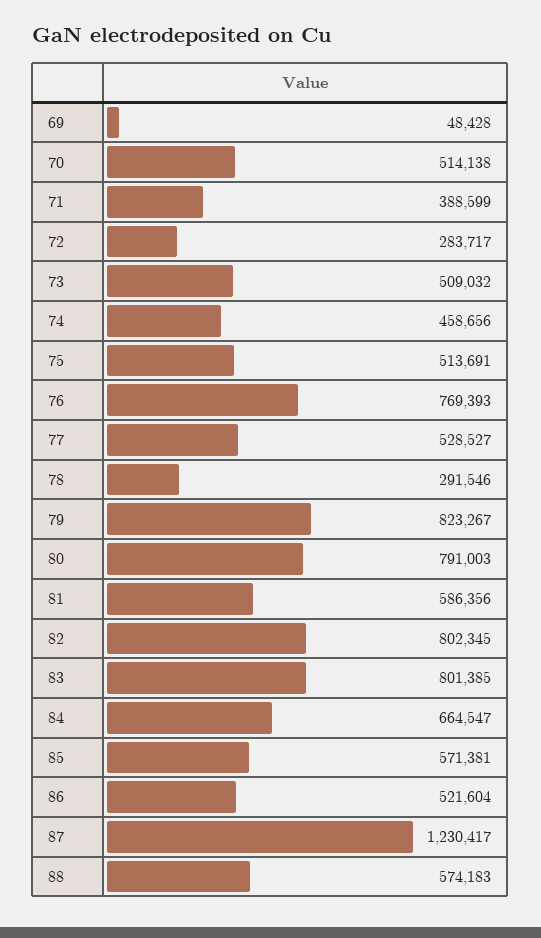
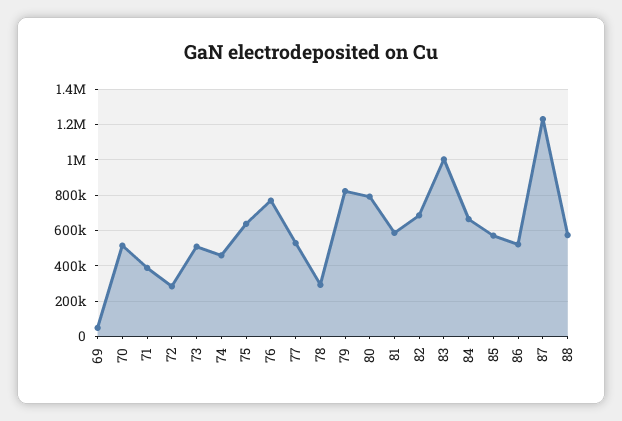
75: 513691 -> 650000
82: 802345 -> 700000
83: 801385 -> 1000000

